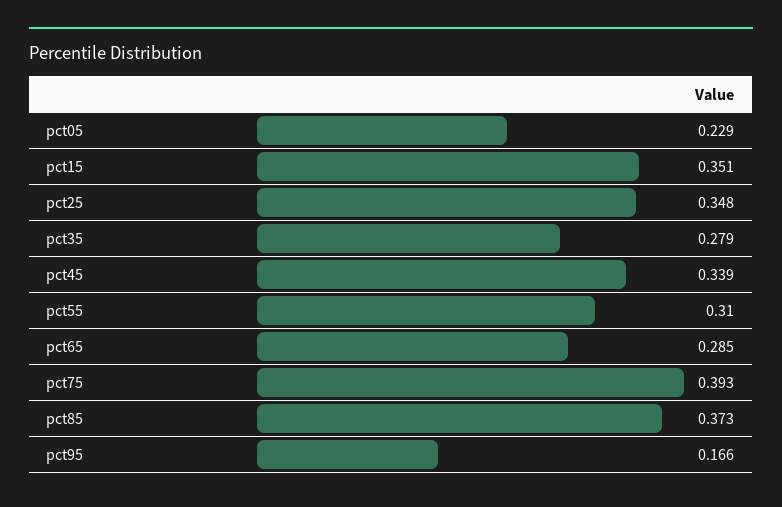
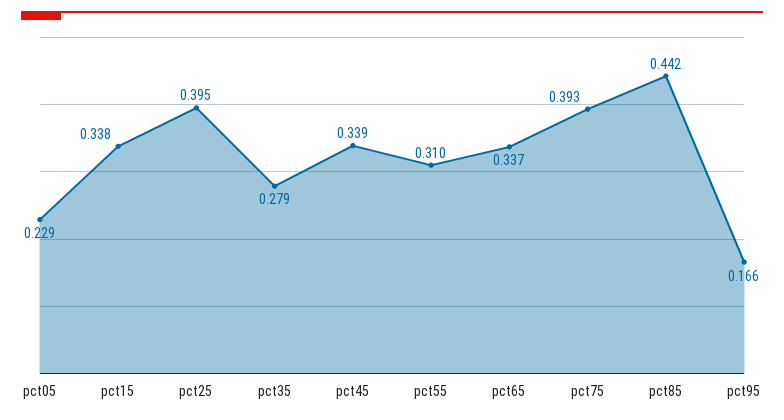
pct15: 0.351 -> 0.338
pct25: 0.348 -> 0.395
pct65: 0.285 -> 0.337
pct85: 0.373 -> 0.442

